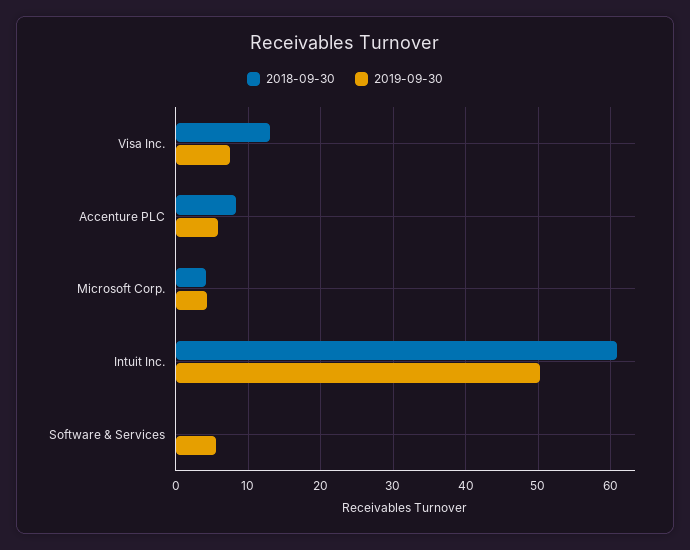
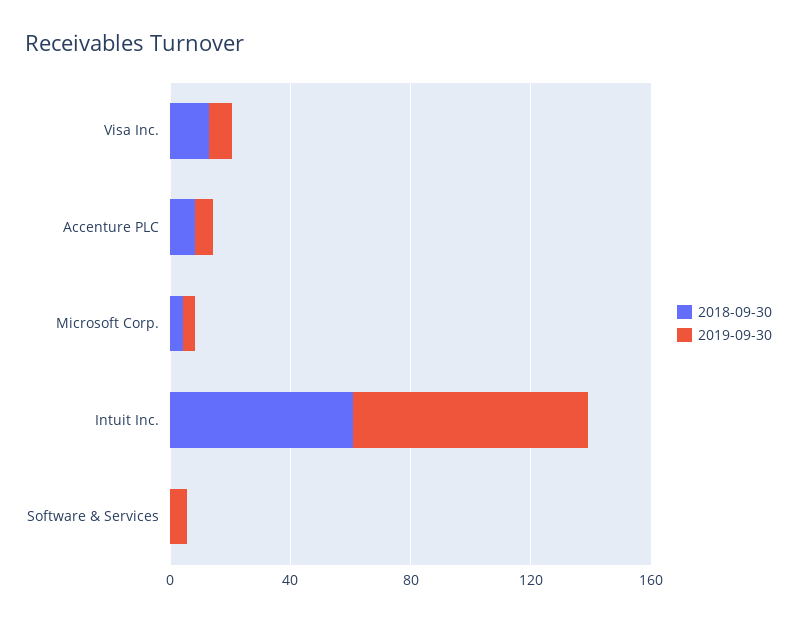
2019-09-30, Intuit Inc.: 50 -> 80

